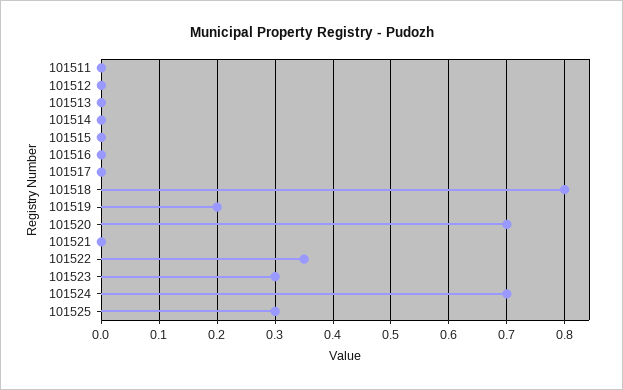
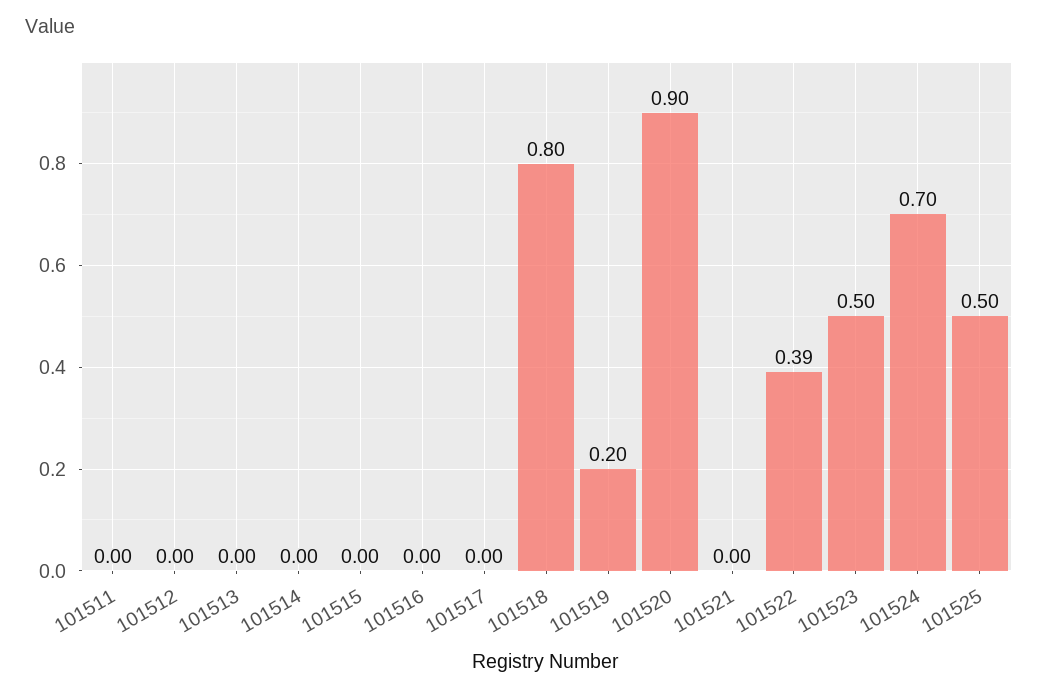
101520: 0.7 -> 0.9
101522: 0.35 -> 0.39
101523: 0.3 -> 0.5
101525: 0.3 -> 0.5

